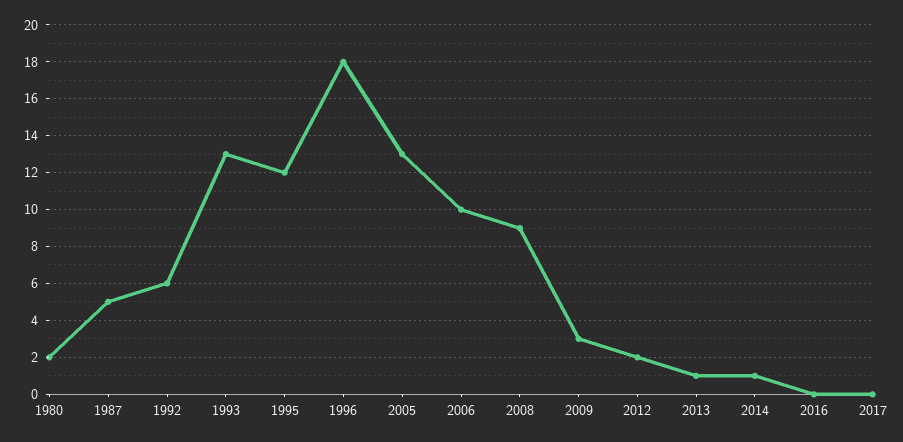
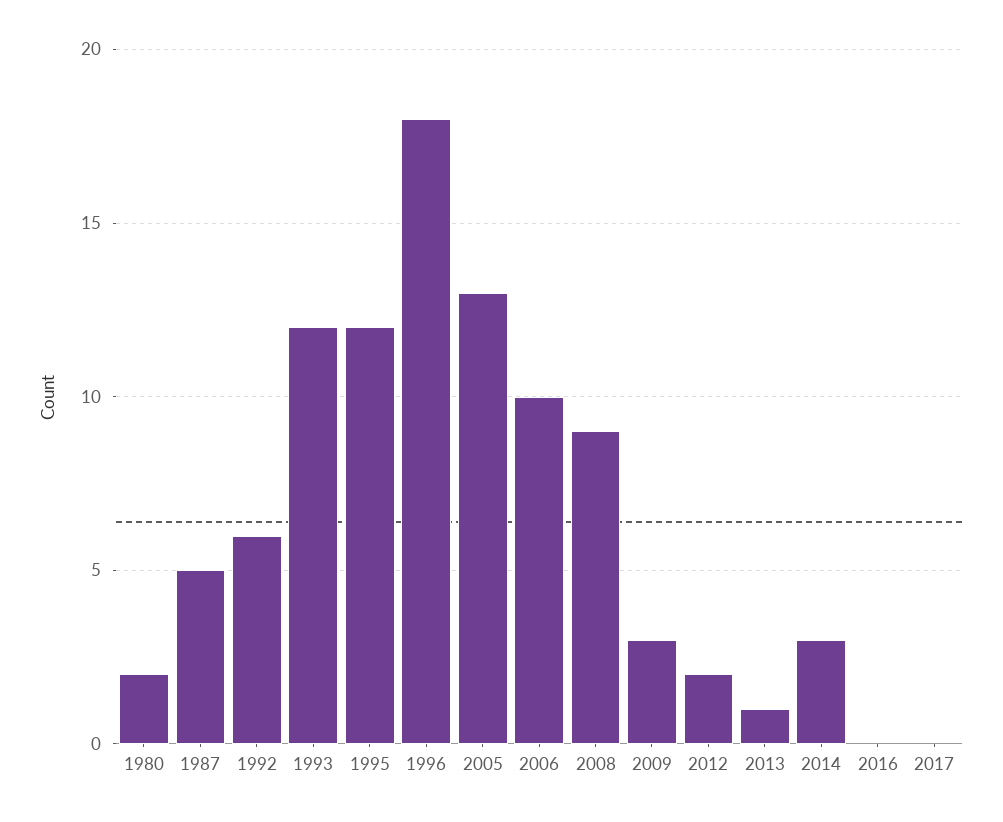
1993: 13 -> 12
2014: 1 -> 3

